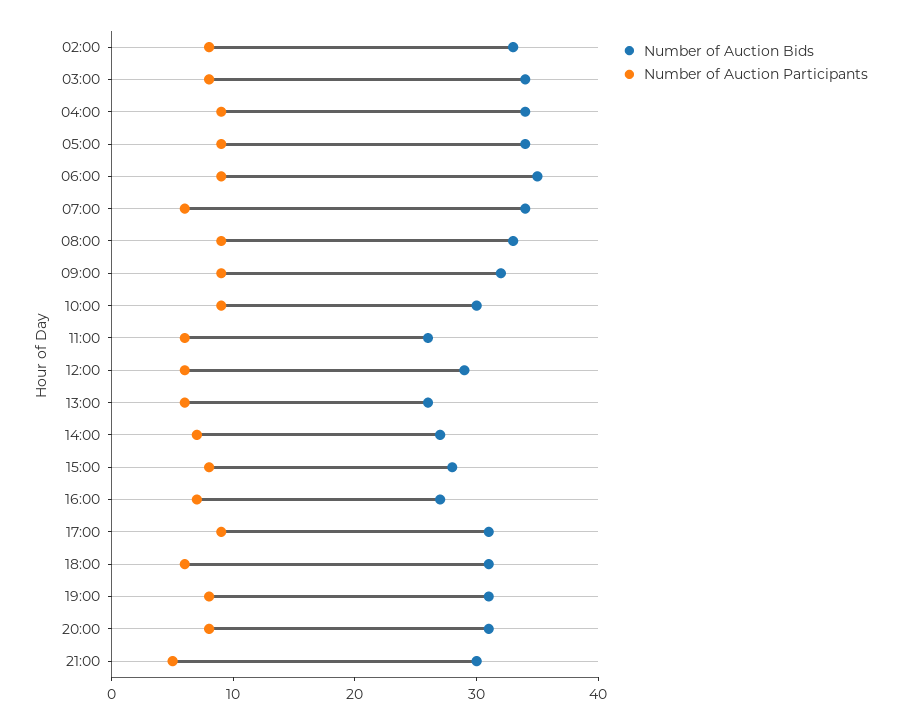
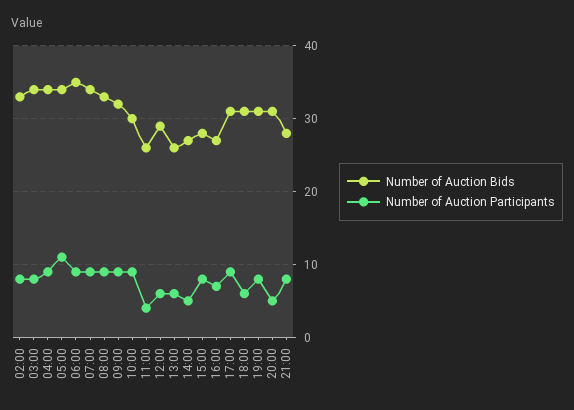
Number of Auction Participants, 05:00: 9 -> 11
Number of Auction Participants, 07:00: 6 -> 9
Number of Auction Participants, 11:00: 6 -> 4
Number of Auction Participants, 14:00: 7 -> 5
Number of Auction Participants, 20:00: 8 -> 5
Number of Auction Bids, 21:00: 30 -> 28
Number of Auction Participants, 21:00: 5 -> 8

